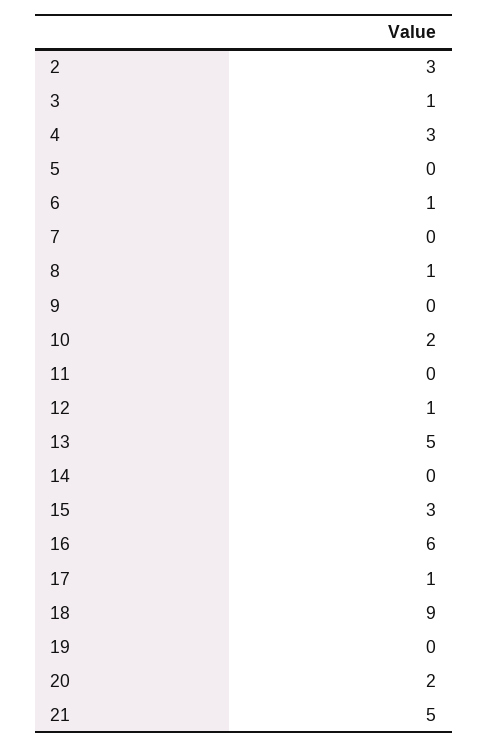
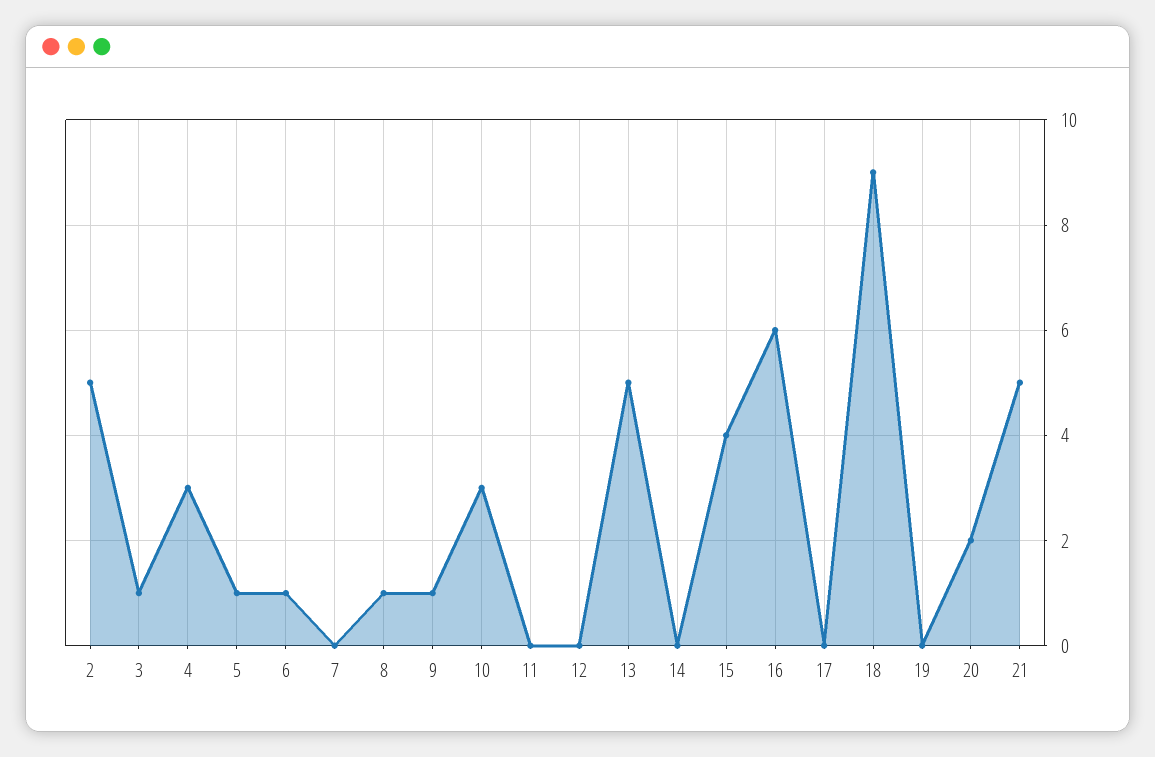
2: 3 -> 5
5: 0 -> 1
9: 0 -> 1
10: 2 -> 3
12: 1 -> 0
15: 3 -> 4
17: 1 -> 0

